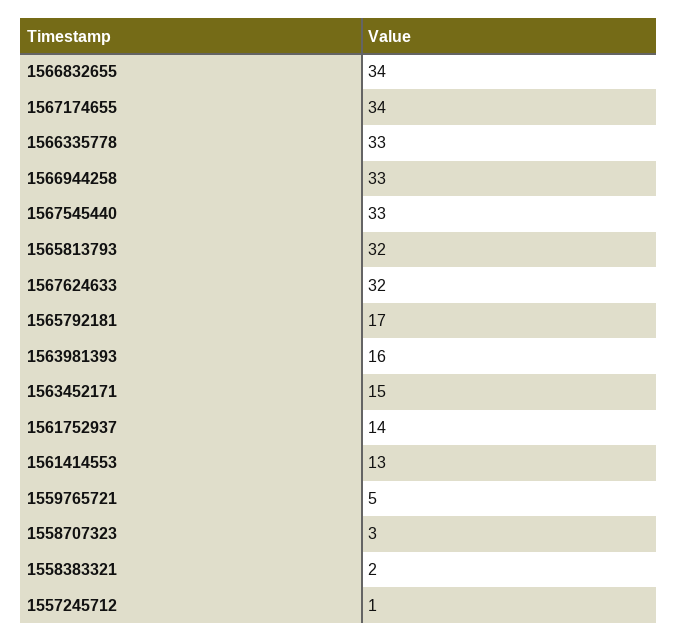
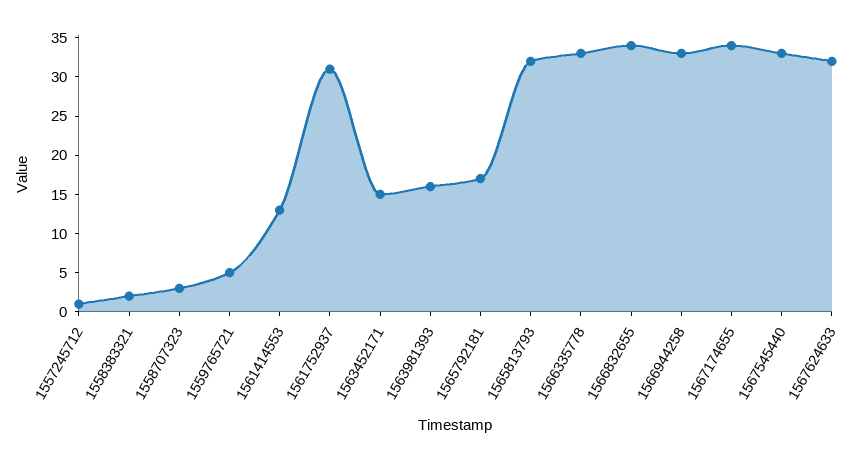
1561752937: 14 -> 30

